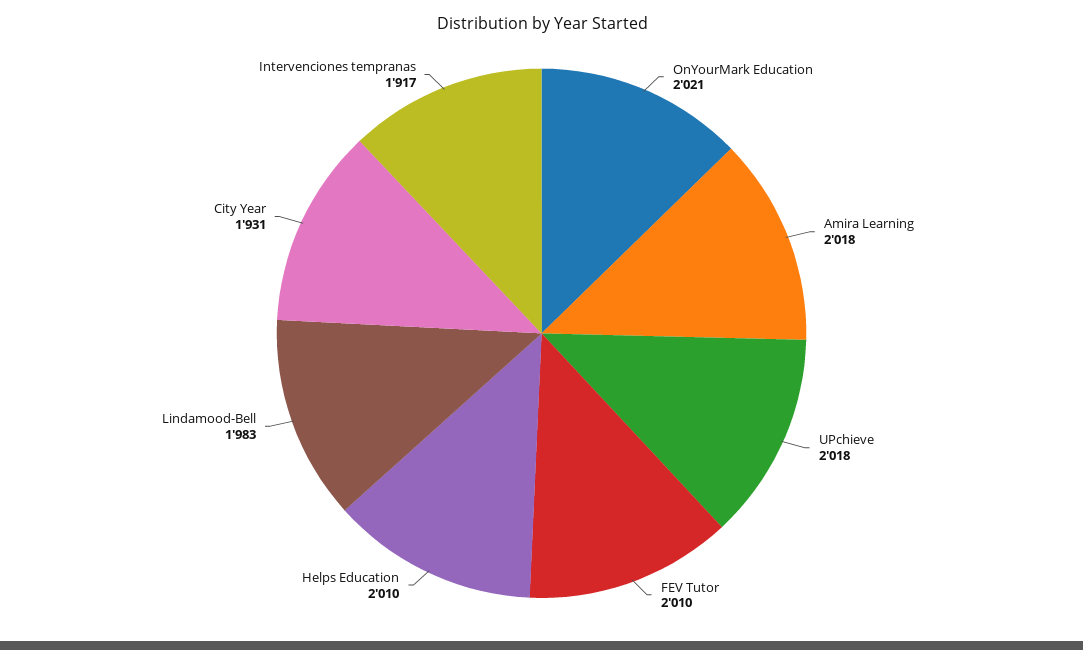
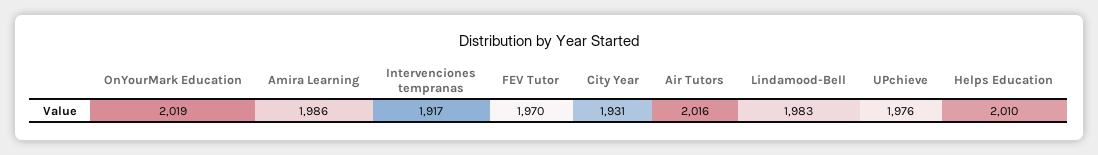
OnYourMark Education: 2021 -> 2019
Amira Learning: 2018 -> 1986
UPchieve: 2018 -> 1976
FEV Tutor: 2010 -> 1970
Air Tutors: none -> 2016

